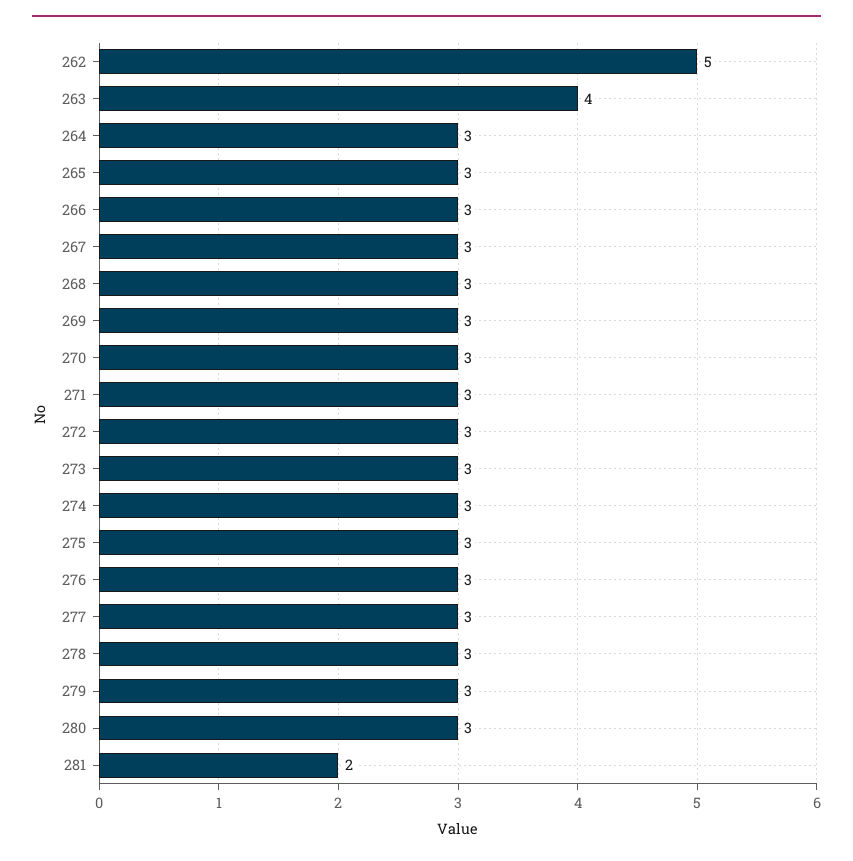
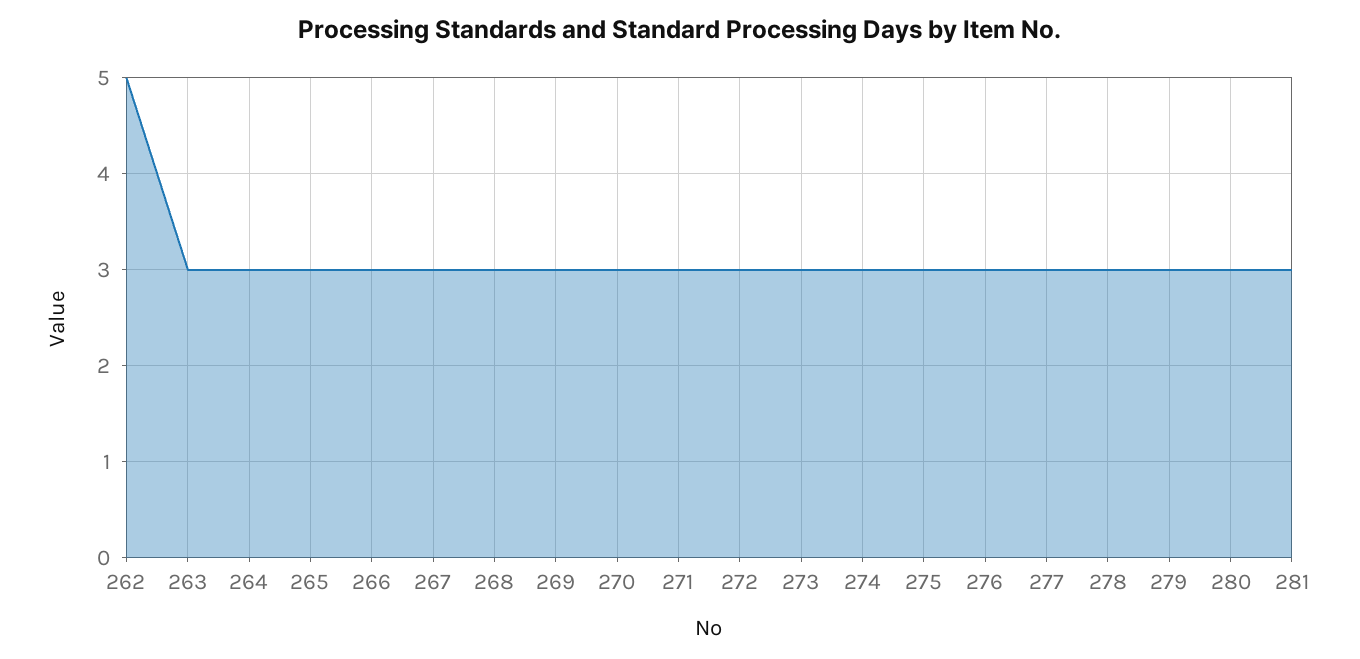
263: 4 -> 3
281: 2 -> 3

